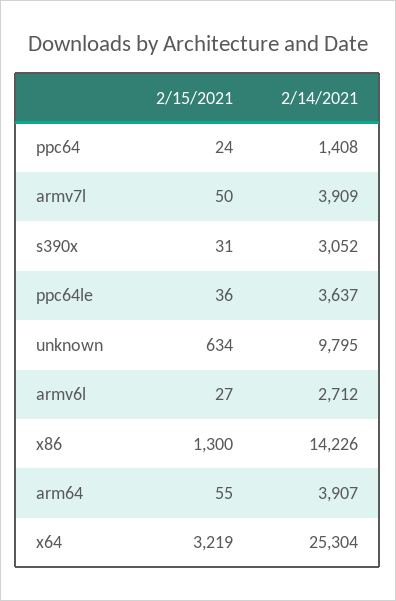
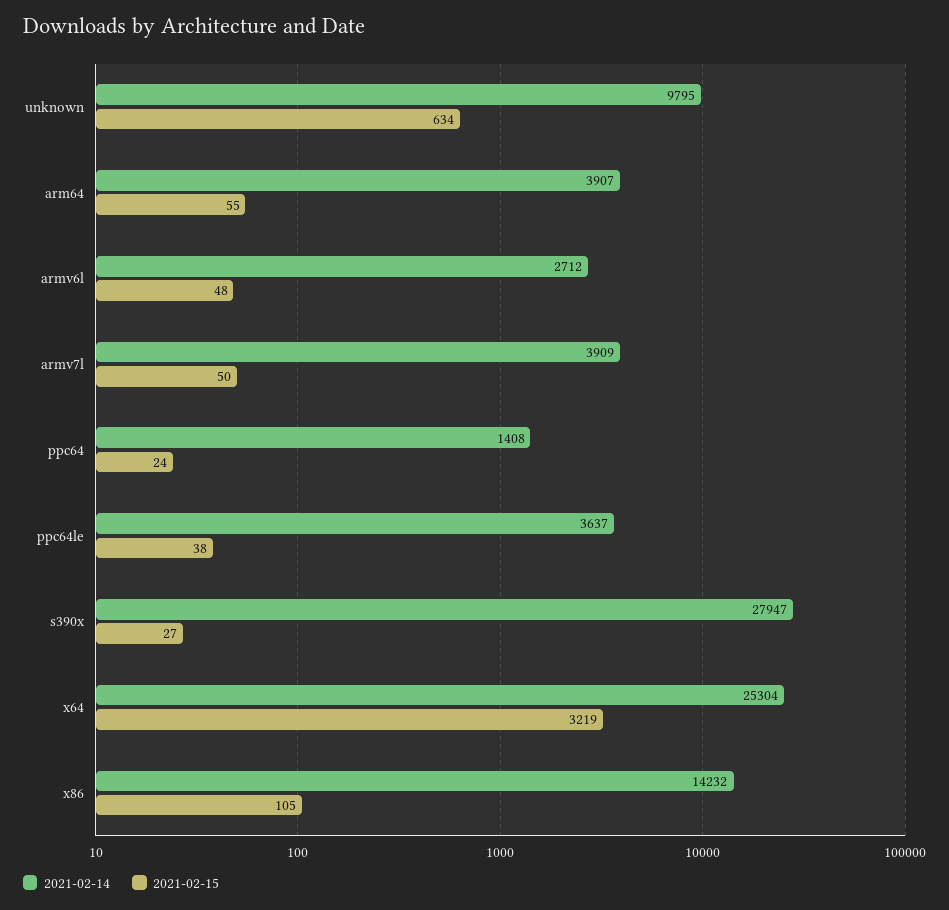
2/15/2021, s390x: 31 -> 27
2/14/2021, s390x: 3052 -> 27947
2/15/2021, ppc64le: 36 -> 38
2/15/2021, armv6l: 27 -> 48
2/15/2021, x86: 1300 -> 105
2/14/2021, x86: 14226 -> 14232

